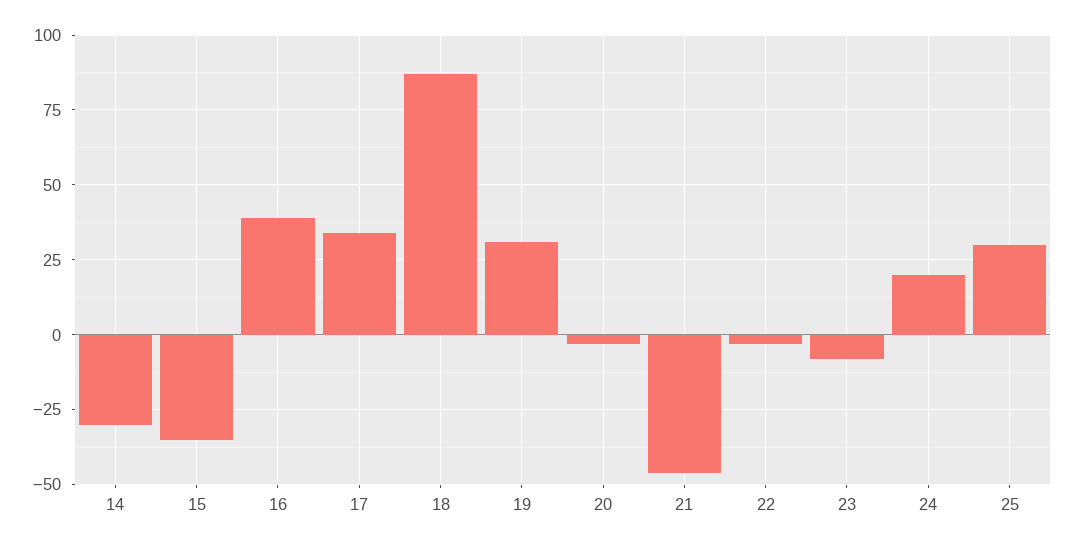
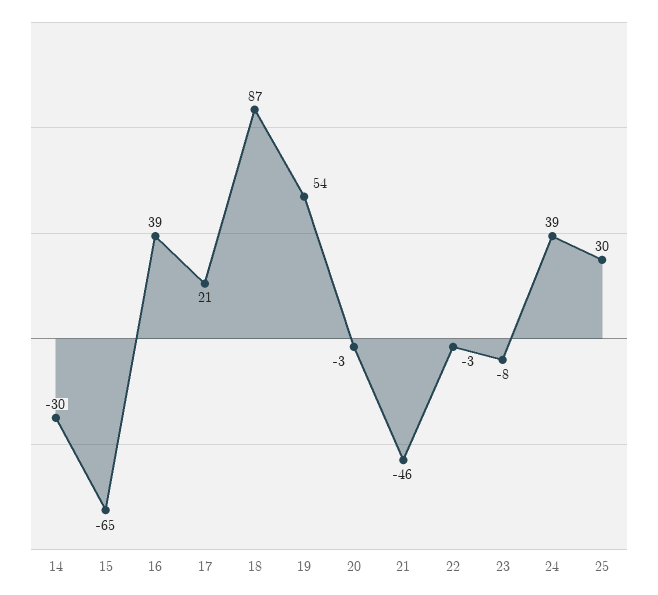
15: -35 -> -65
17: 35 -> 21
19: 30 -> 54
24: 20 -> 39

